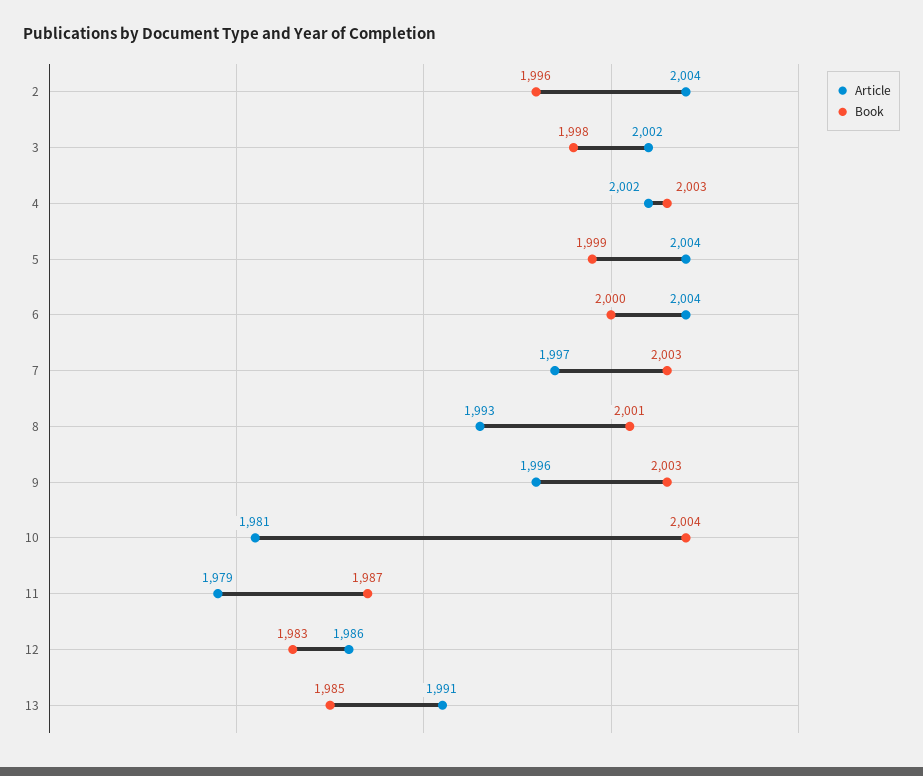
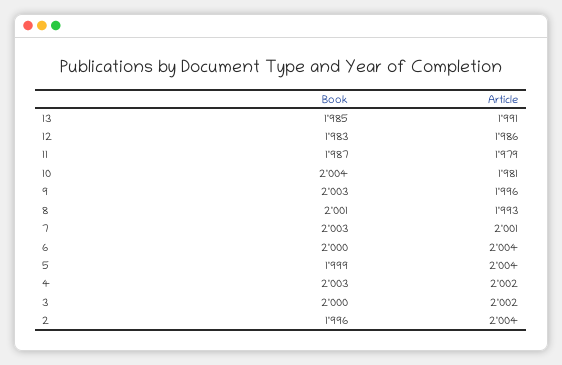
Book, 3: 1998 -> 2000
Article, 7: 1997 -> 2001

